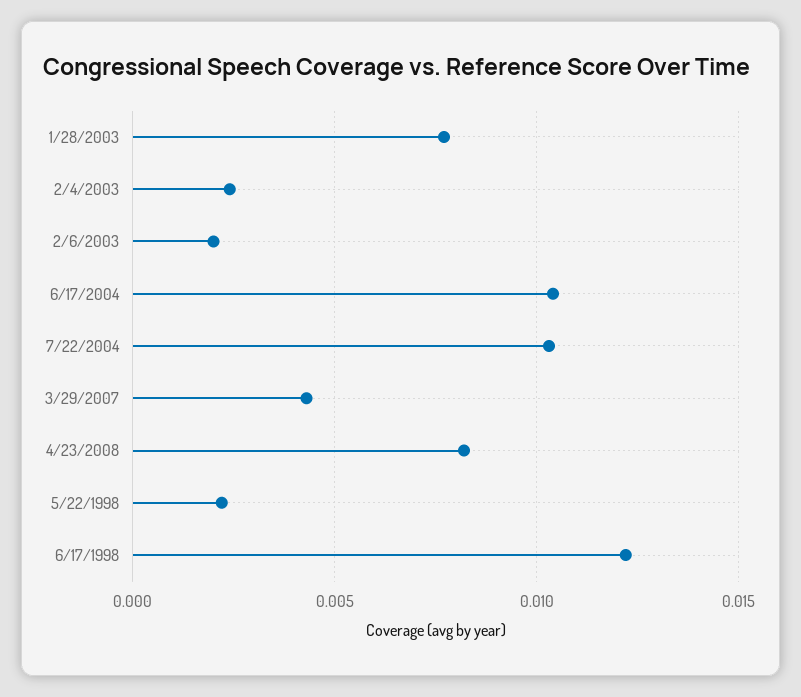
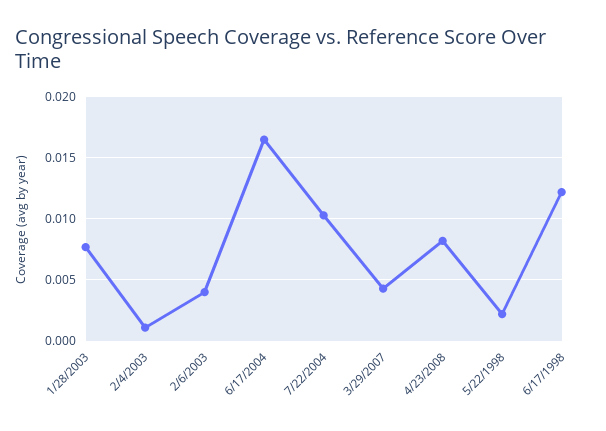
2/4/2003: 0.0025 -> 0.001
2/6/2003: 0.002 -> 0.004
6/17/2004: 0.0105 -> 0.0165

